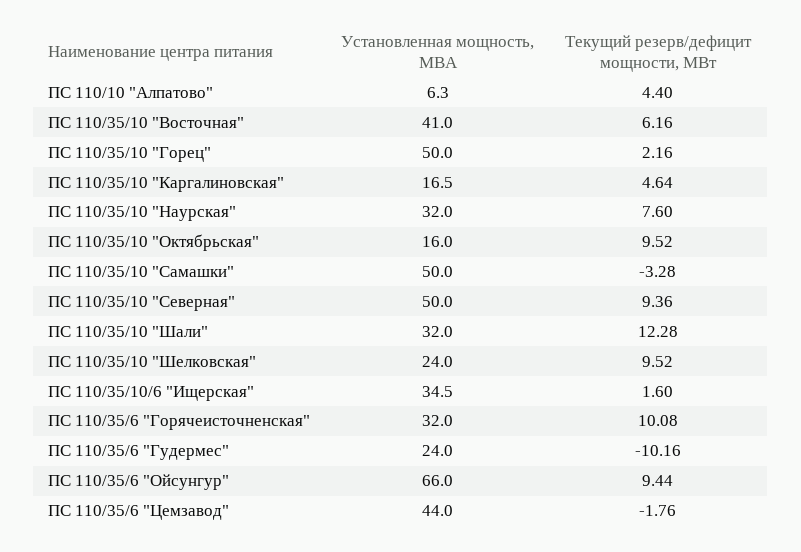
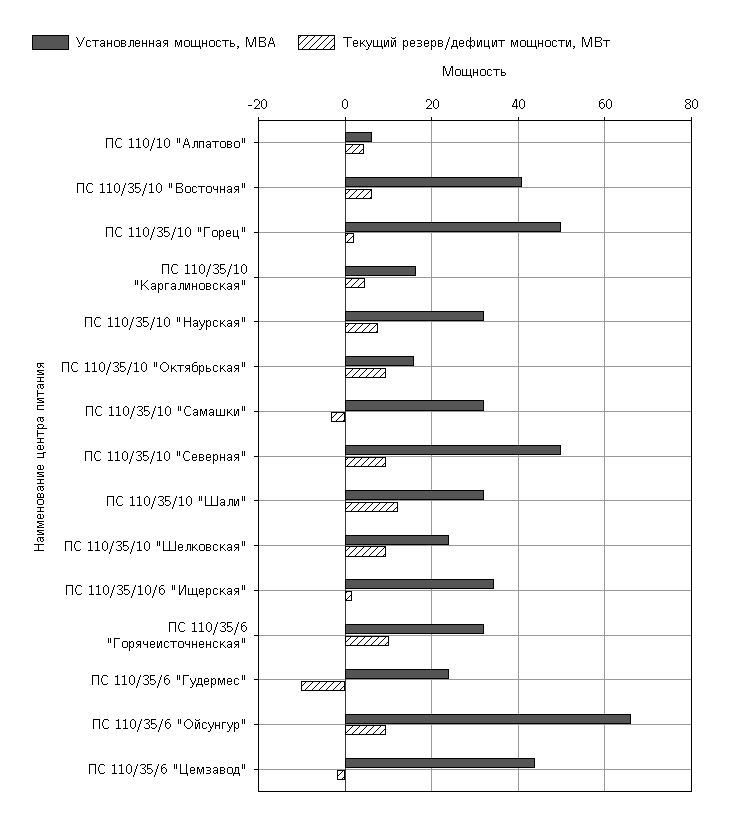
Установленная мощность, МВА, ПС 110/35/10 "Самашки": 50 -> 32

